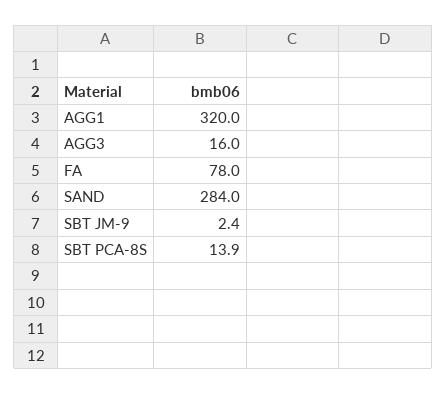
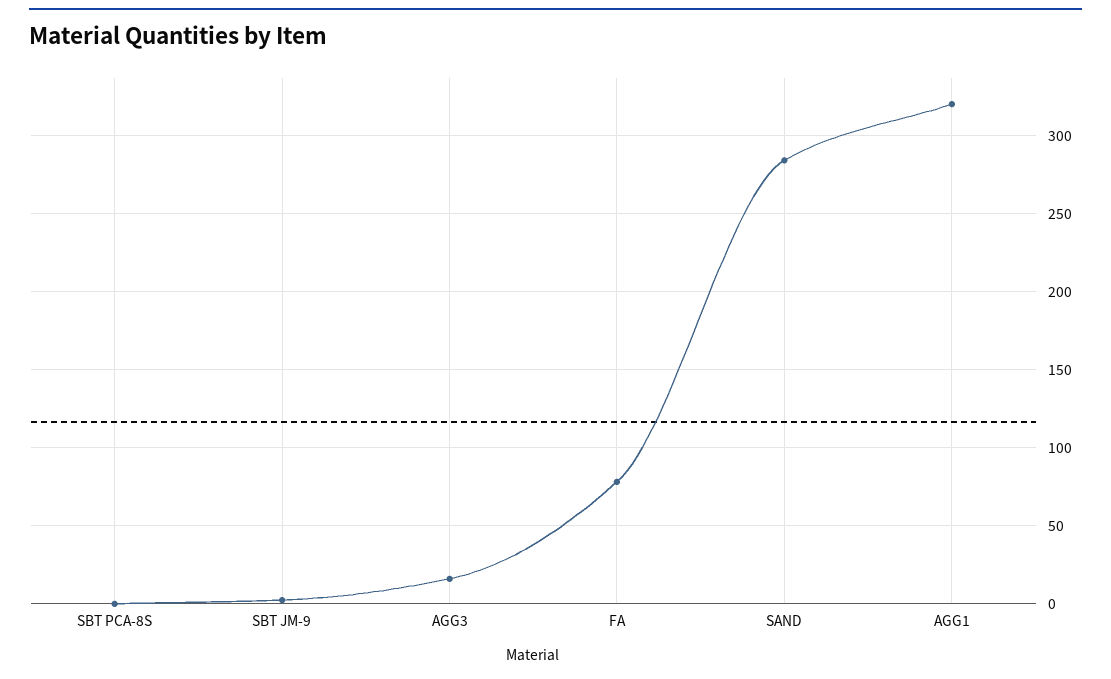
SBT PCA-8S: 13.9 -> 0

